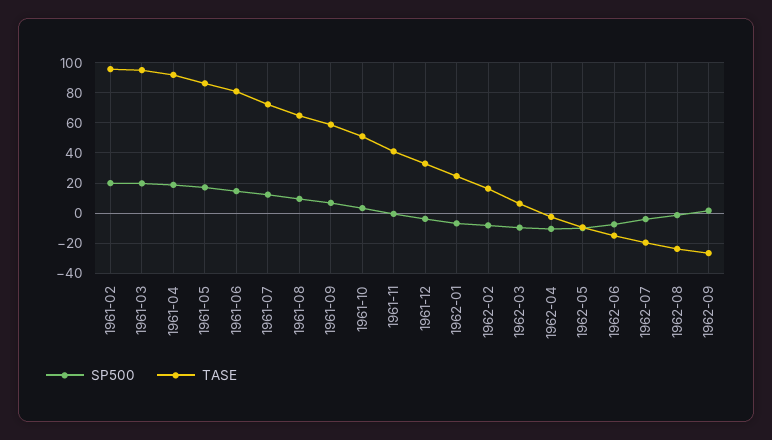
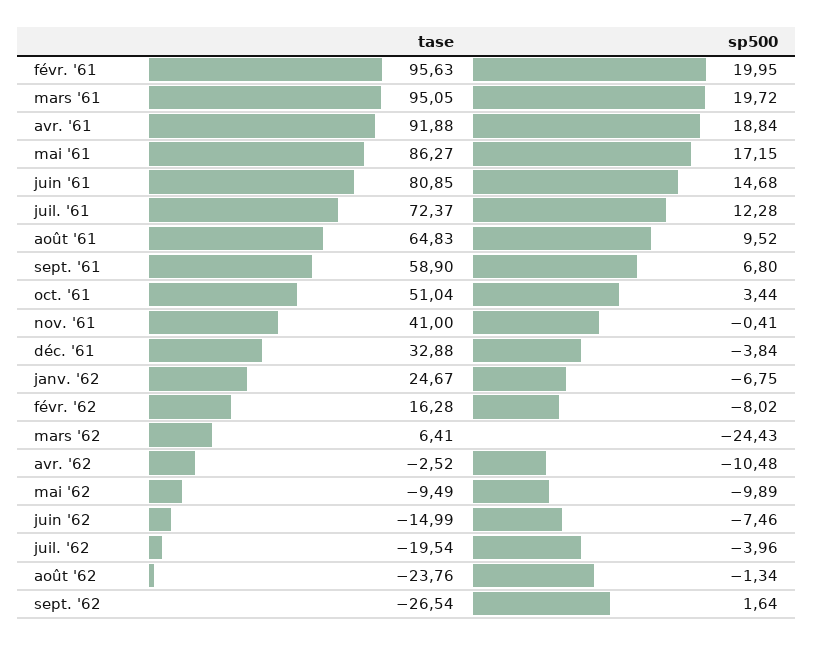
SP500, 1962-03: -10 -> -24.43

